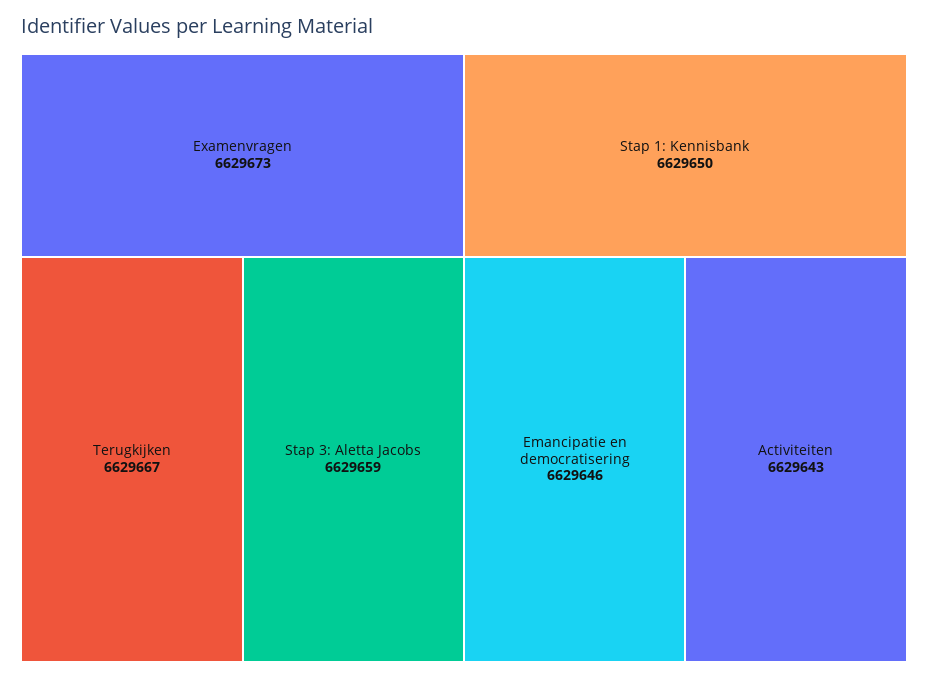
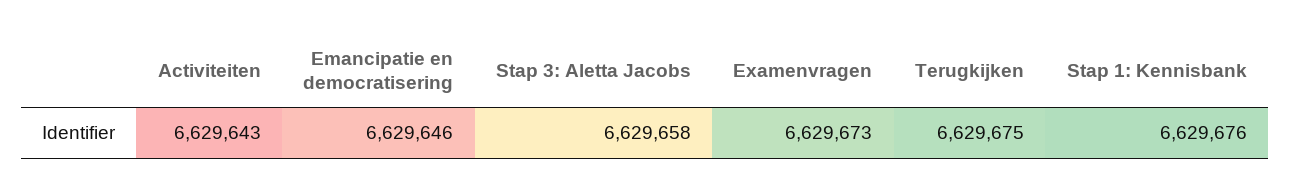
Terugkijken: 6629667 -> 6629675
Stap 3: Aletta Jacobs: 6629659 -> 6629658
Stap 1: Kennisbank: 6629650 -> 6629676

